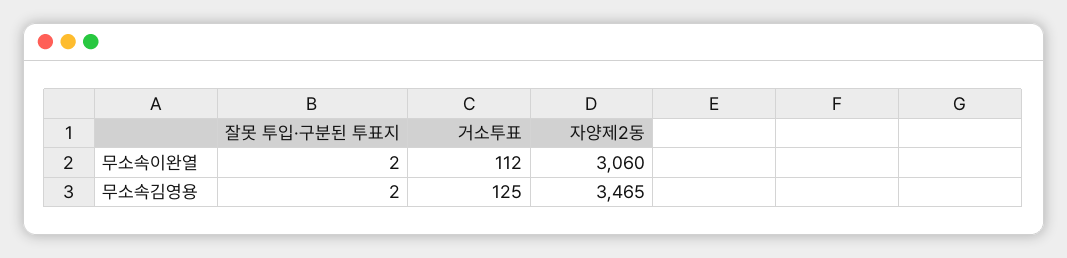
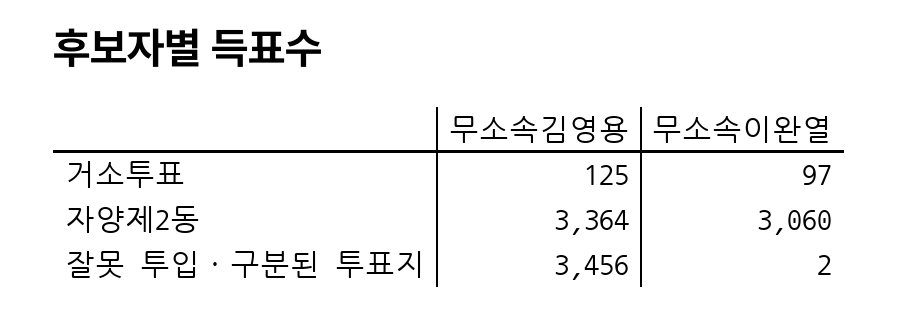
거소투표, 무소속이완열: 112 -> 97
잘못 투입·구분된 투표지, 무소속김영용: 2 -> 3456
자양제2동, 무소속김영용: 3465 -> 3364

